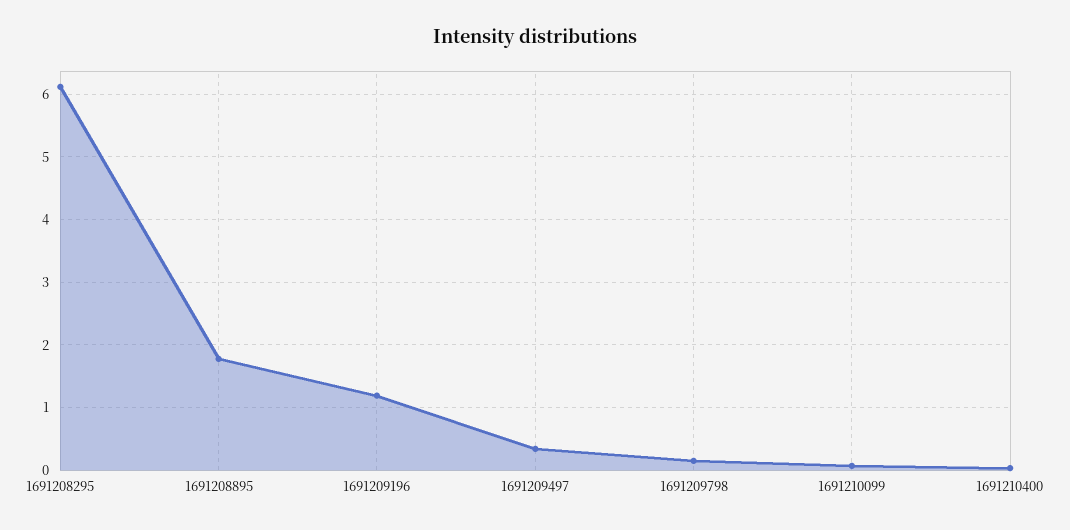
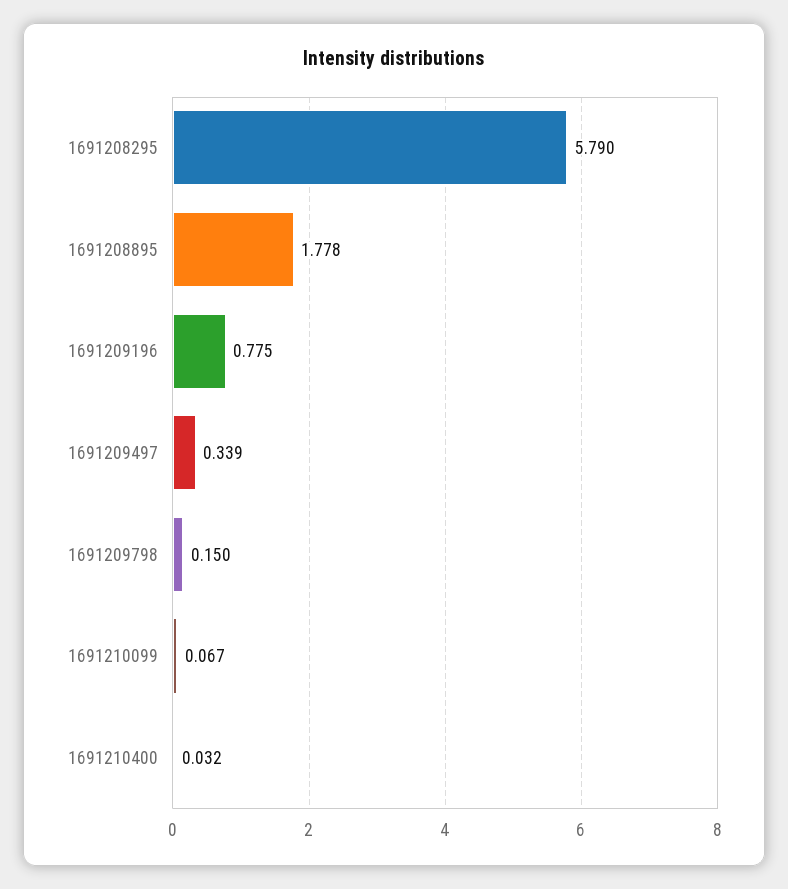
1691208295: 6.1 -> 5.79
1691209196: 1.2 -> 0.775

